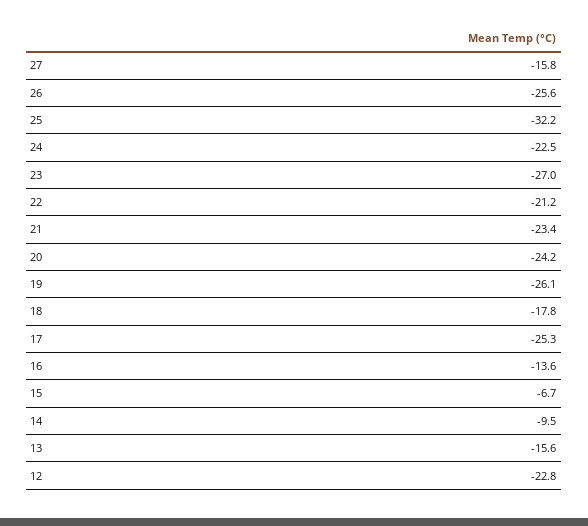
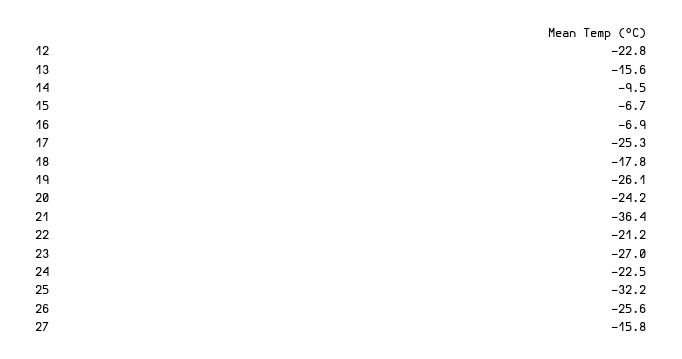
21: -23.4 -> -36.4
16: -13.6 -> -6.9

